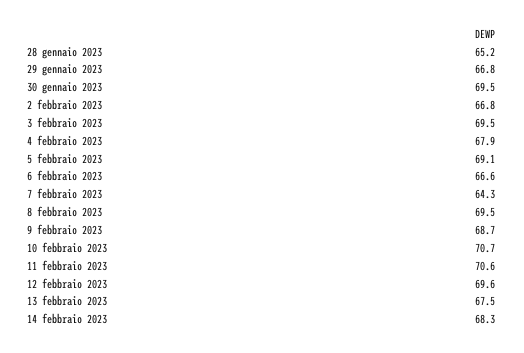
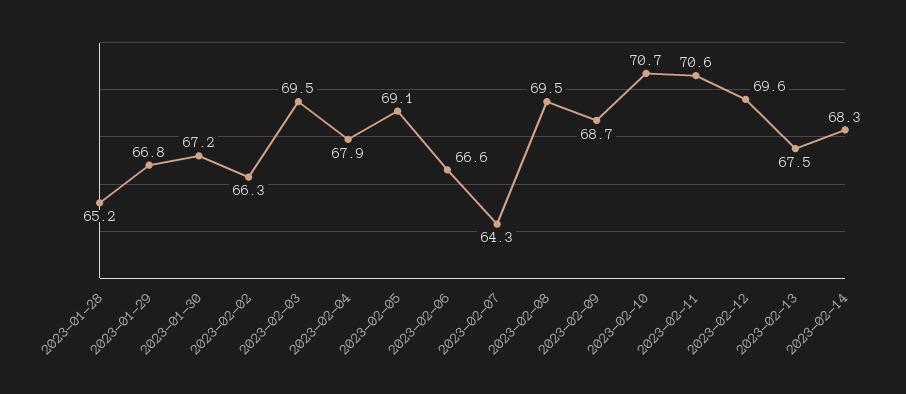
30 gennaio 2023: 69.5 -> 67.2
2 febbraio 2023: 66.8 -> 66.3

